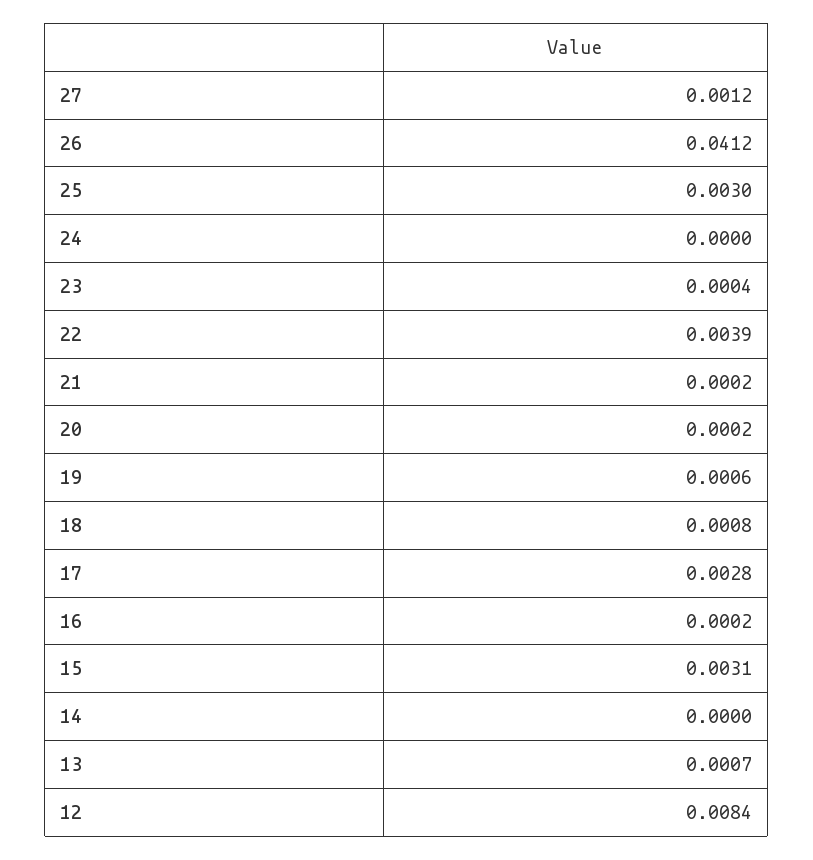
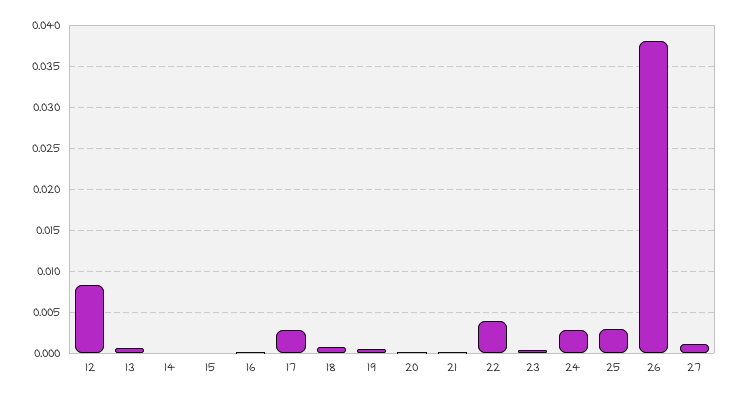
26: 0.0412 -> 0.038
24: 0 -> 0.003
15: 0.0031 -> 0

